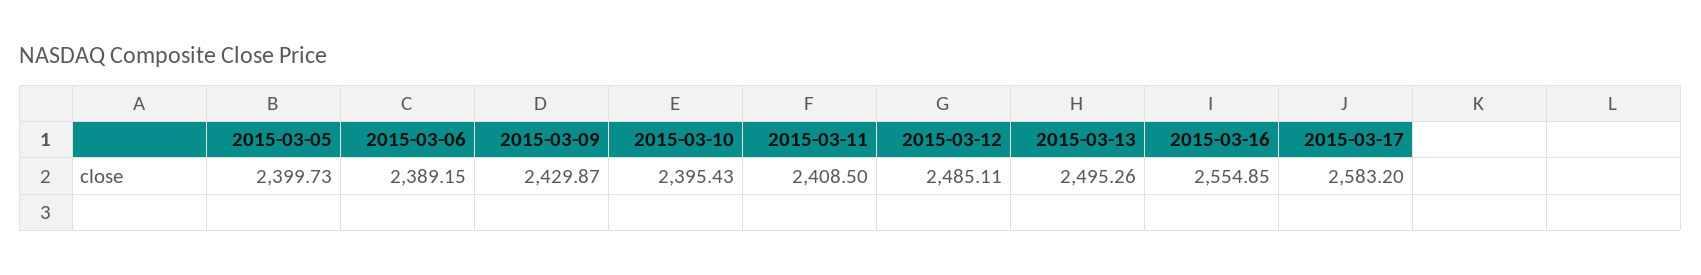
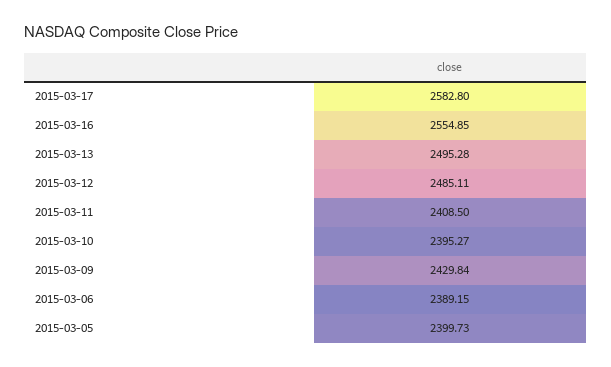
2015-03-09: 2429.87 -> 2429.84
2015-03-10: 2395.43 -> 2395.27
2015-03-13: 2495.26 -> 2495.28
2015-03-17: 2583.2 -> 2582.8

